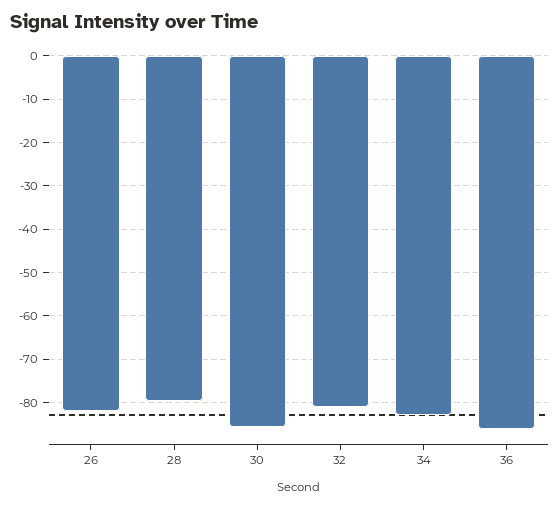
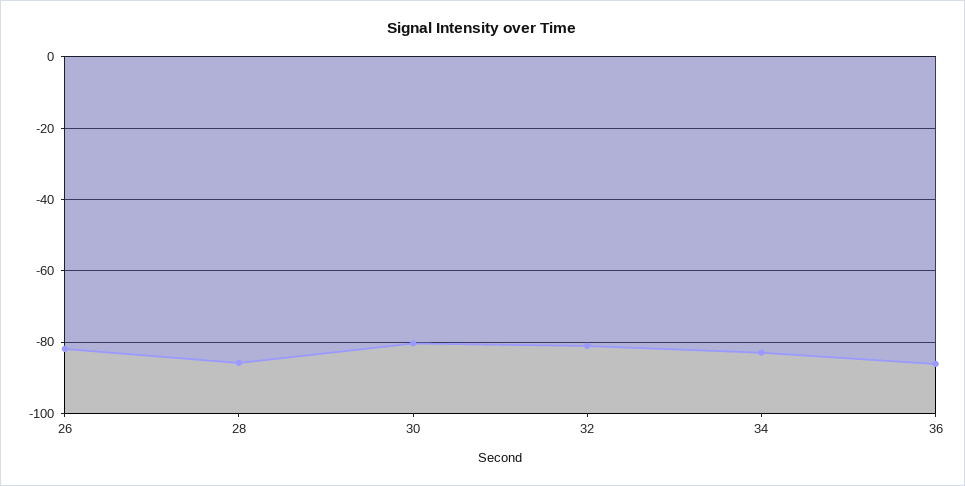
28: -80 -> -86
30: -86 -> -80

